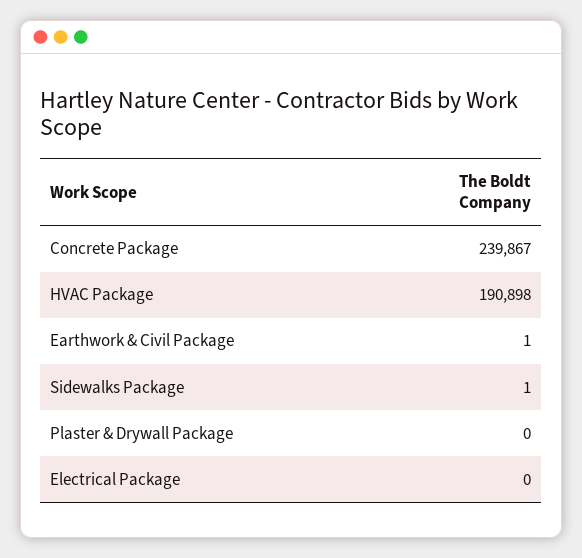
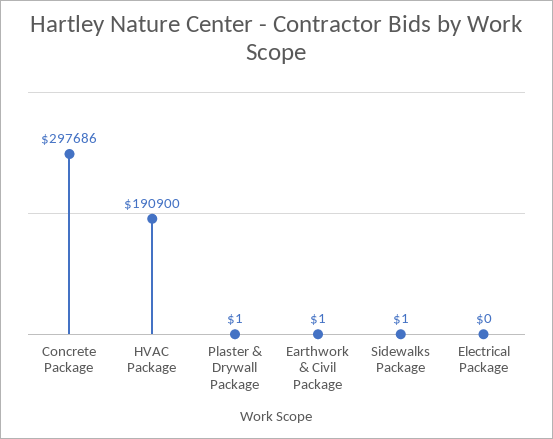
Concrete Package: 239867 -> 297686
HVAC Package: 190898 -> 190900
Plaster & Drywall Package: 0 -> 1

